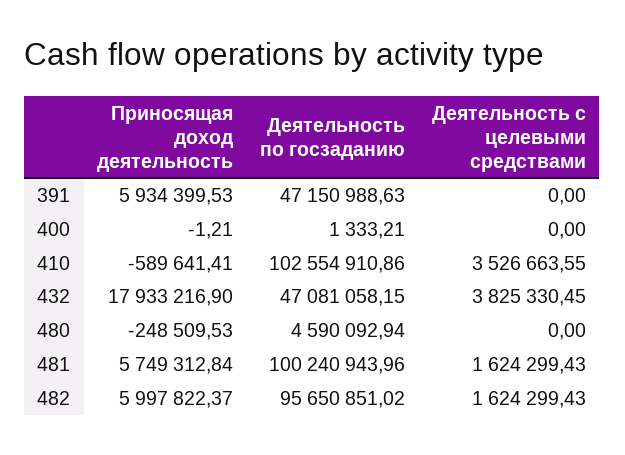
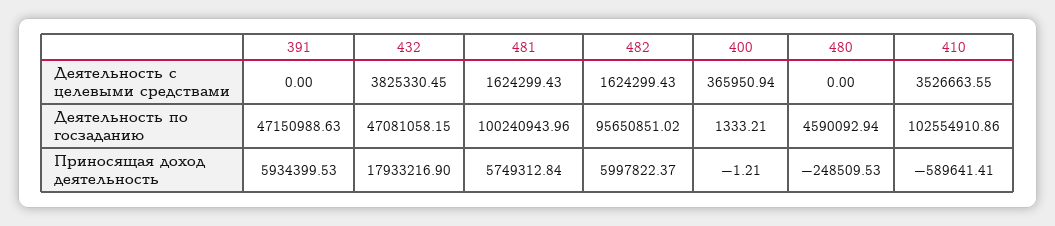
Деятельность с целевыми средствами, 400: 0 -> 365950.94

